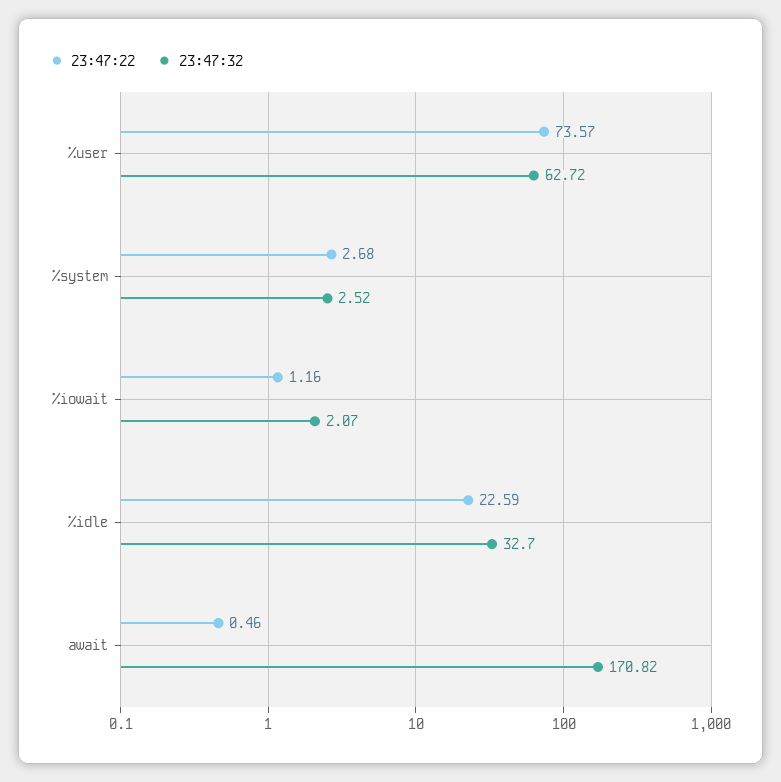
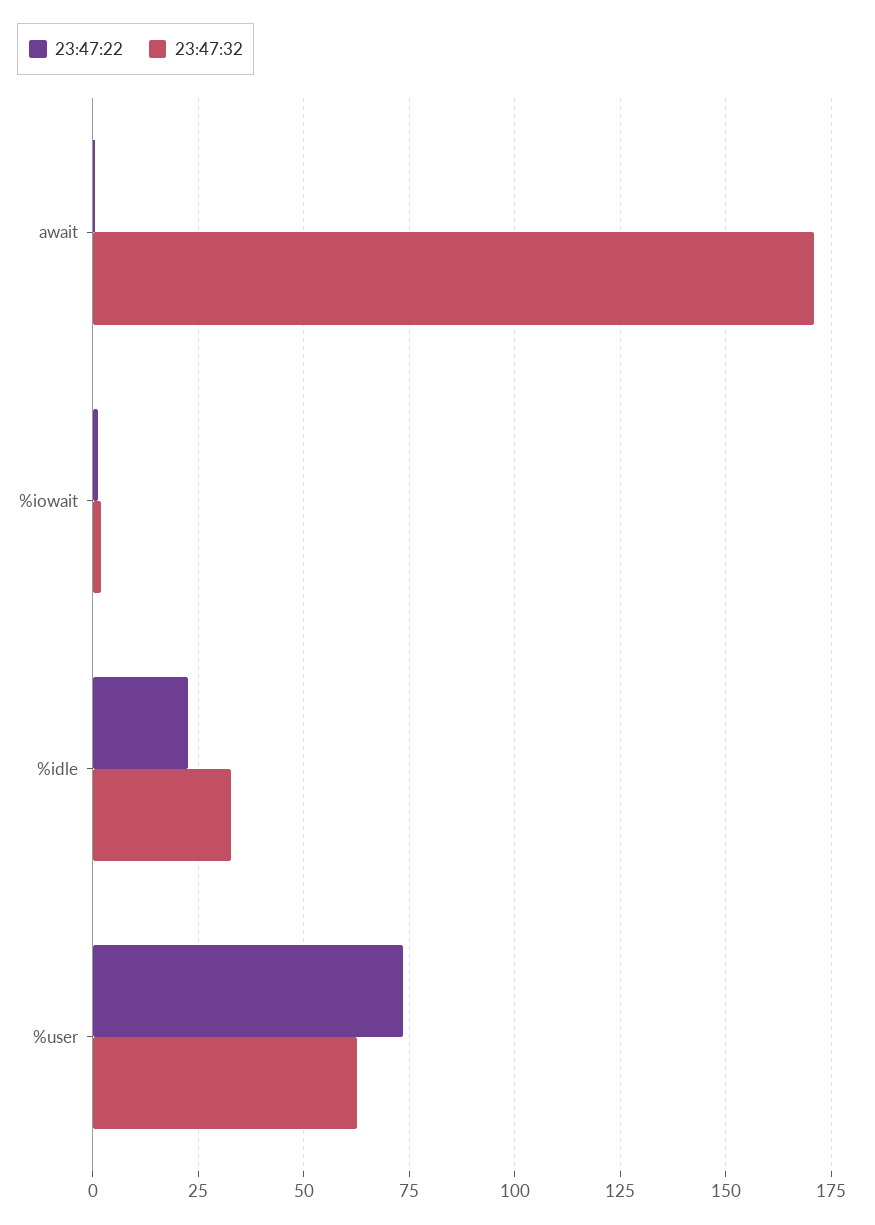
23:47:22, %system: 2.68 -> none
23:47:32, %system: 2.52 -> none

